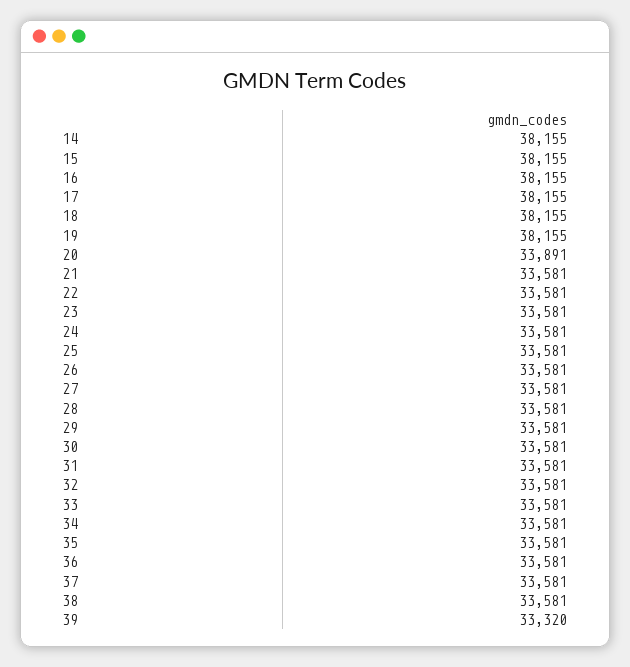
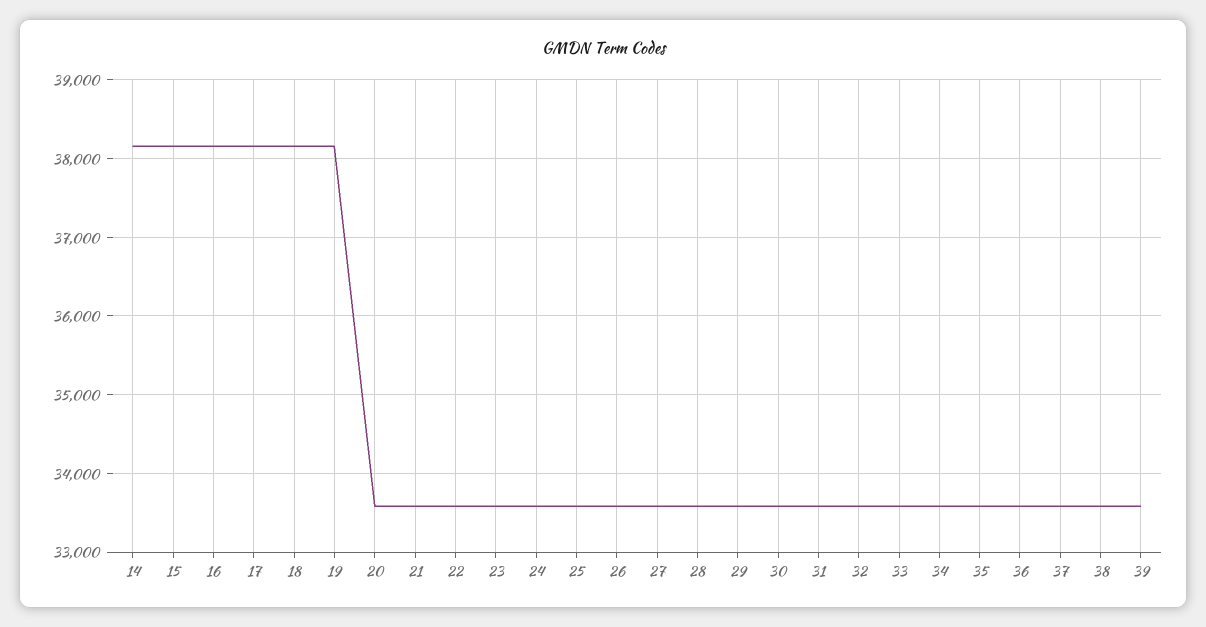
20: 33891 -> 33600
39: 33320 -> 33600

